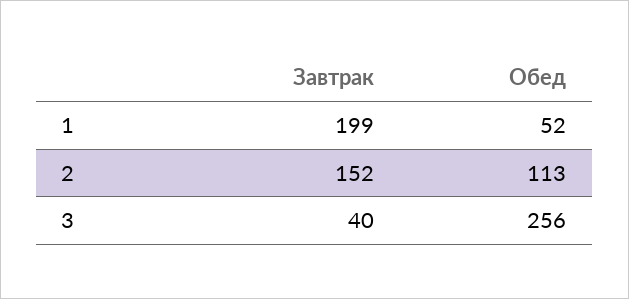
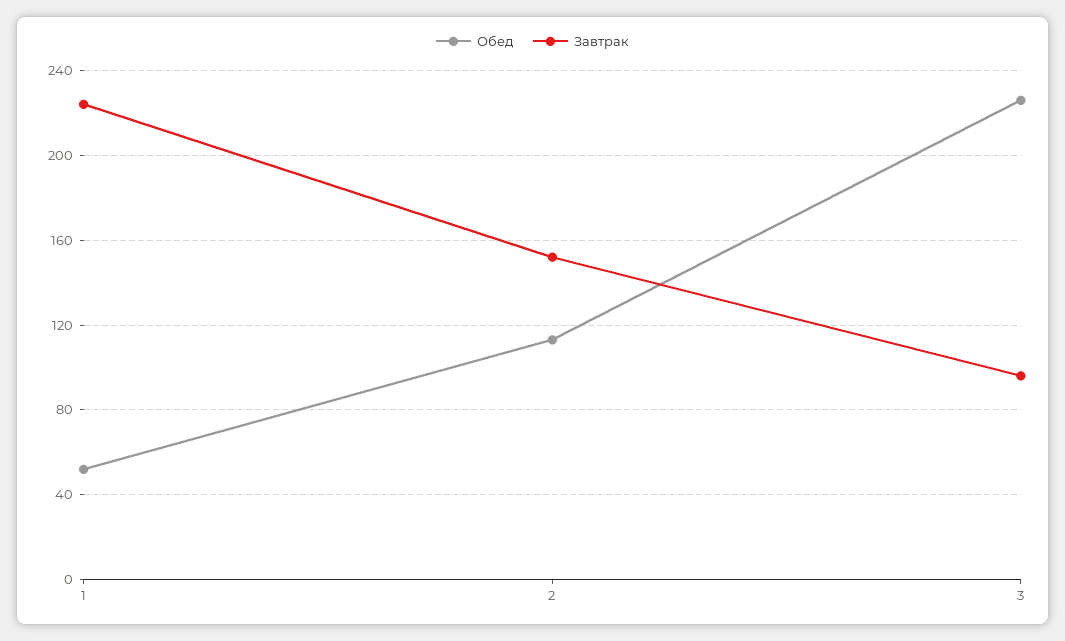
Завтрак, 1: 199 -> 225
Завтрак, 3: 40 -> 95
Обед, 3: 256 -> 225

